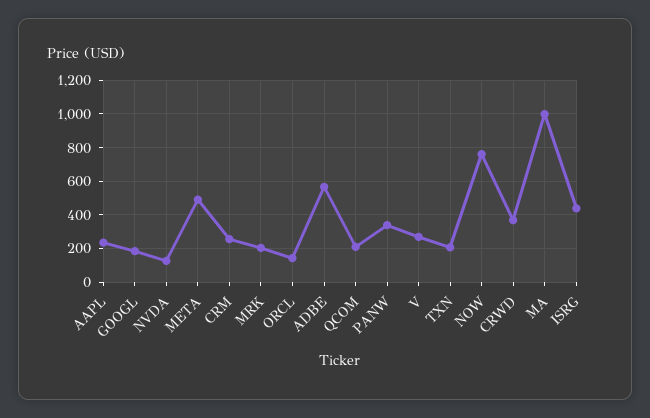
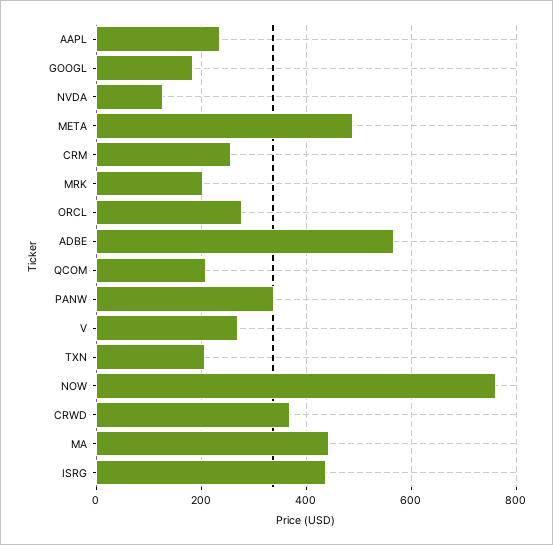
ORCL: 150 -> 280
MA: 1000 -> 440

